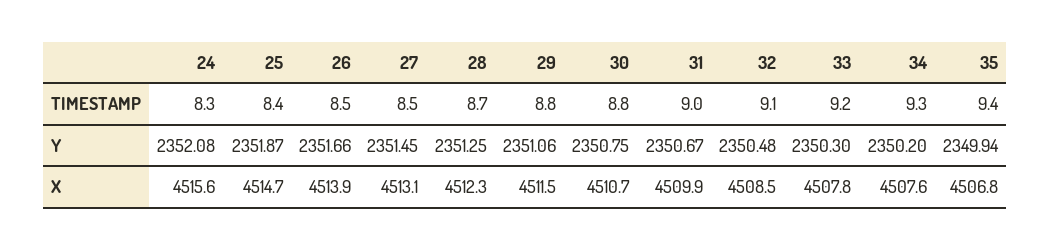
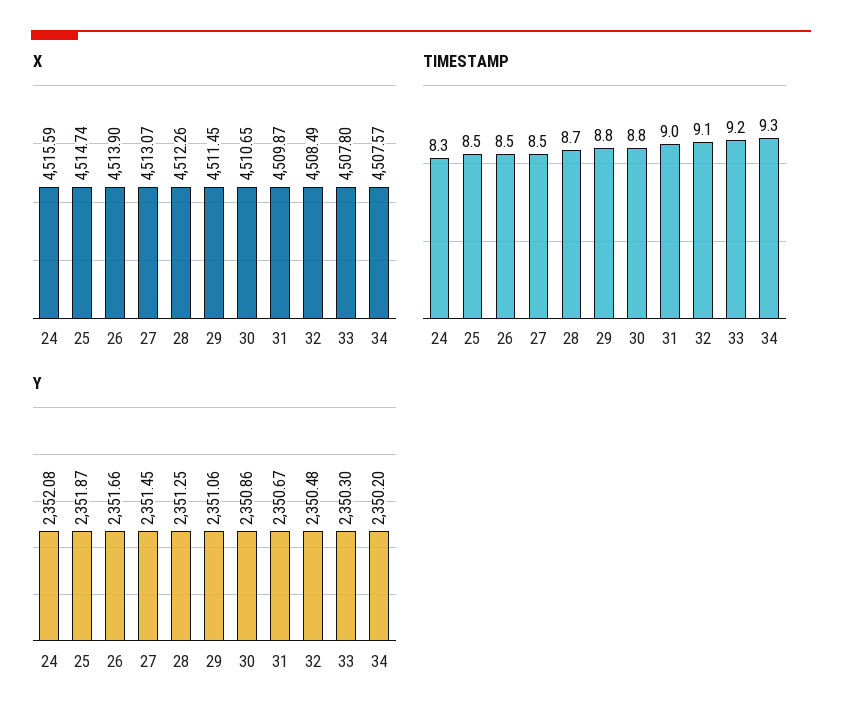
TIMESTAMP, 25: 8.4 -> 8.5
TIMESTAMP, 35: 9.4 -> none
Y, 30: 2350.75 -> 2350.86
Y, 35: 2349.94 -> none
X, 35: 4506.8 -> none

